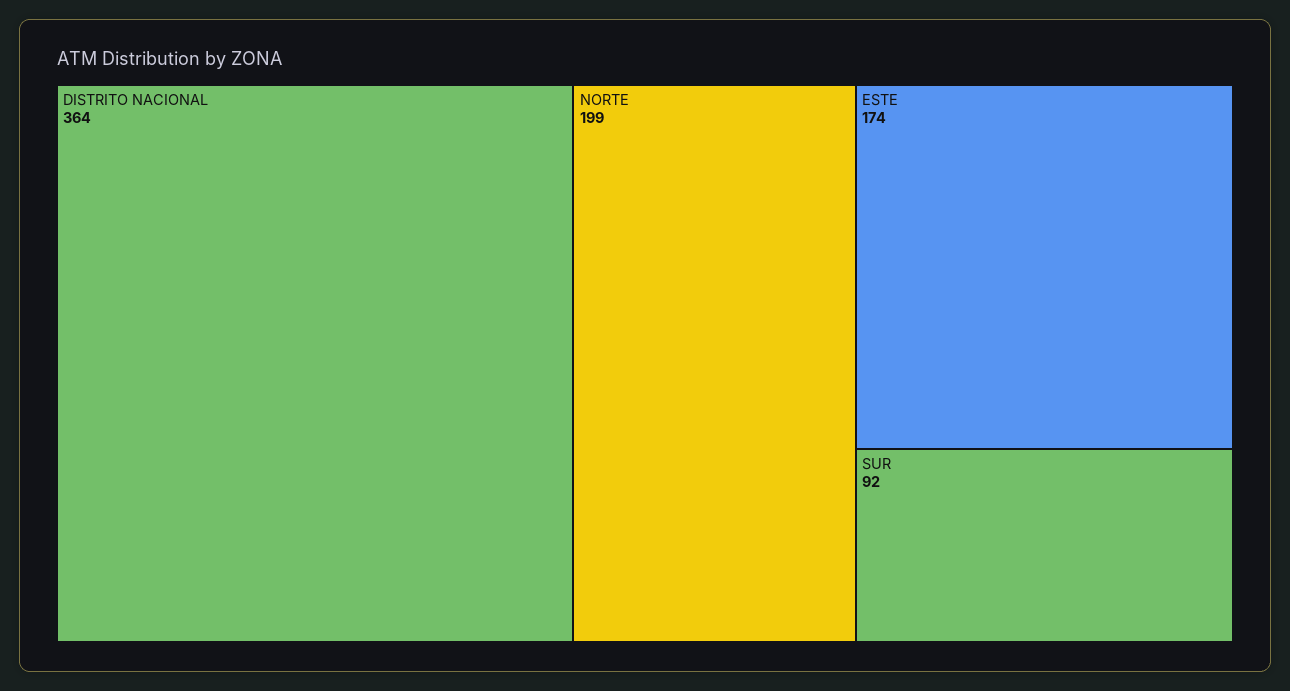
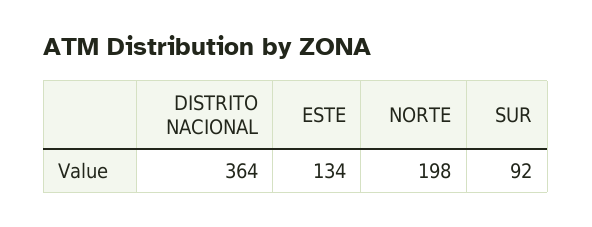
NORTE: 199 -> 198
ESTE: 174 -> 134

